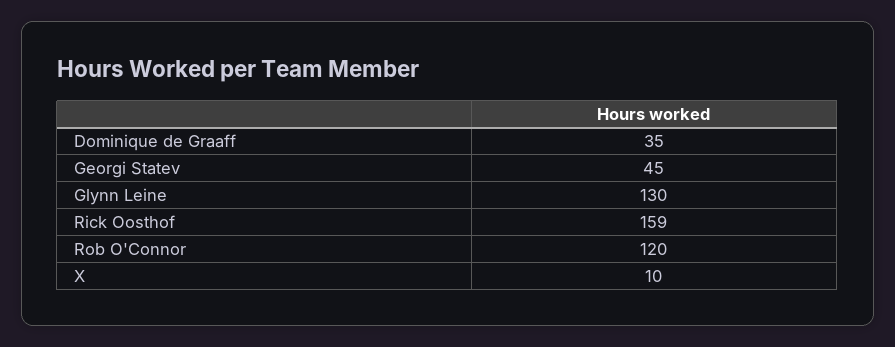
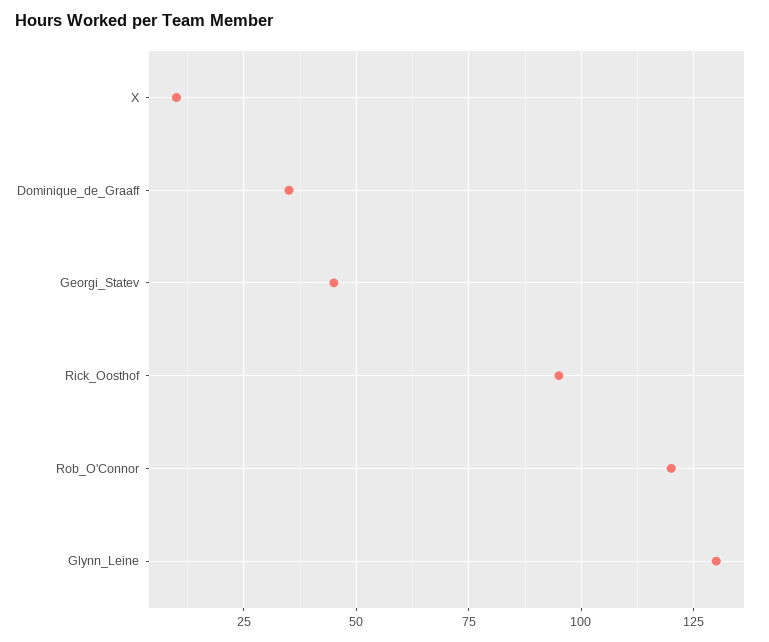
Rick Oosthof: 159 -> 95

